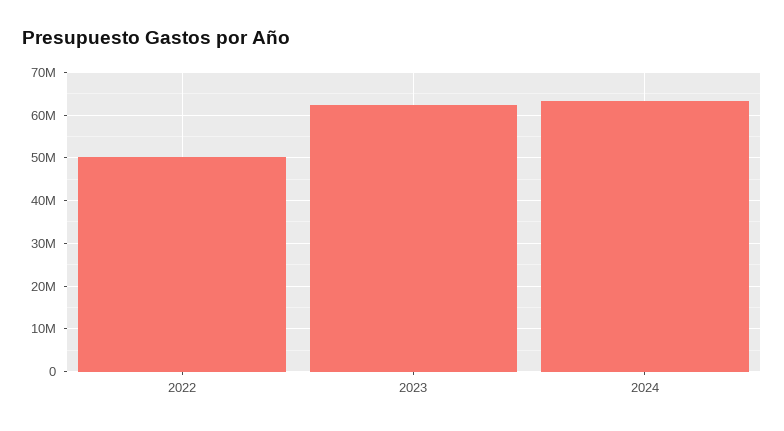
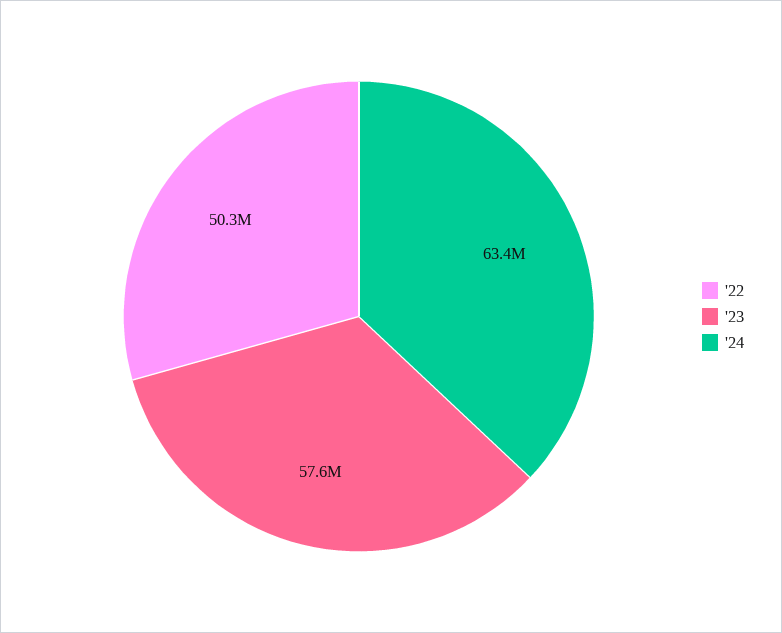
2023: 62000000 -> 57600000

